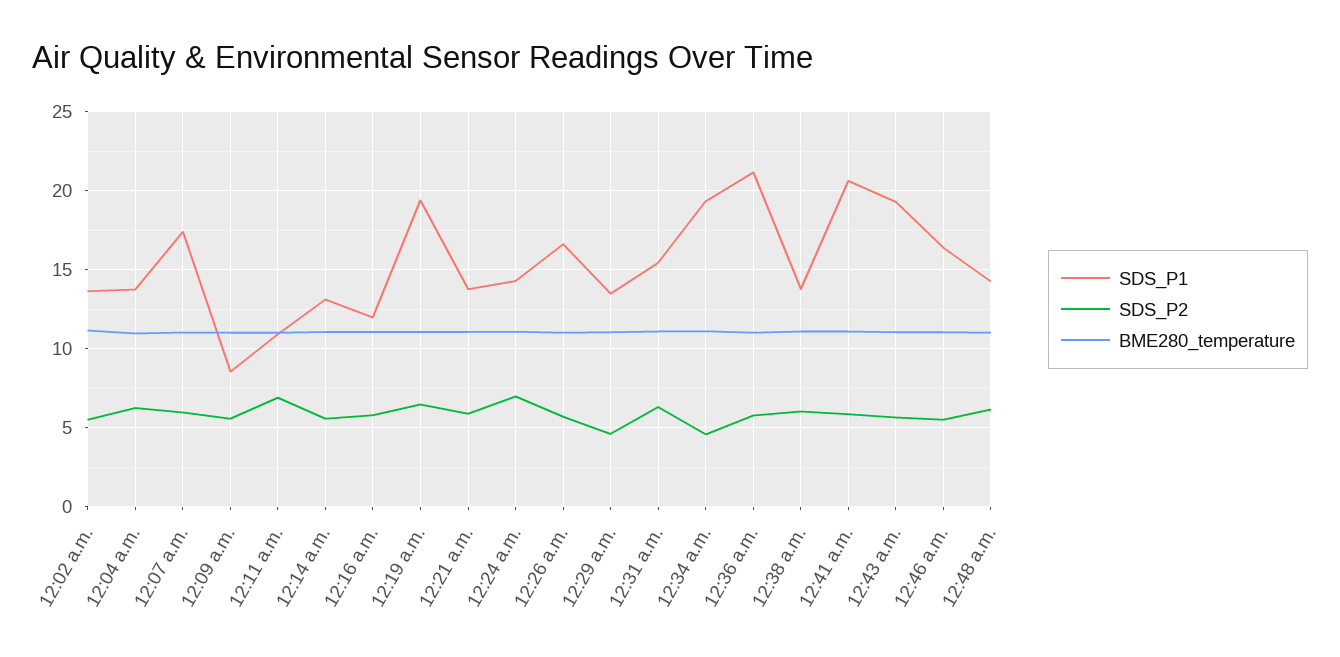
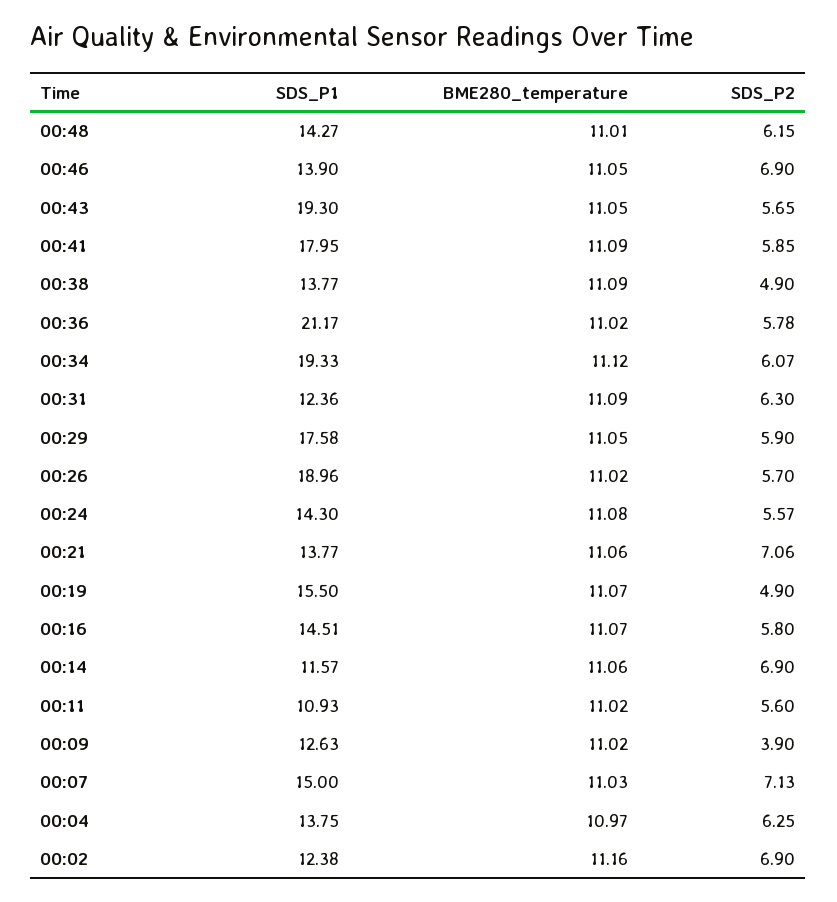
SDS_P1, 12:02 a.m.: 13.5 -> 12.38
SDS_P2, 12:02 a.m.: 5.5 -> 6.9
SDS_P1, 12:07 a.m.: 17.5 -> 15
SDS_P2, 12:07 a.m.: 6 -> 7.13
SDS_P1, 12:09 a.m.: 8.5 -> 12.63
SDS_P2, 12:09 a.m.: 5.5 -> 3.9
SDS_P2, 12:11 a.m.: 7 -> 5.6
SDS_P1, 12:14 a.m.: 13 -> 11.57
SDS_P2, 12:14 a.m.: 5.5 -> 6.9
SDS_P1, 12:16 a.m.: 12 -> 14.51
SDS_P1, 12:19 a.m.: 19.5 -> 15.5
SDS_P2, 12:19 a.m.: 6.5 -> 4.9
SDS_P2, 12:21 a.m.: 6 -> 7.06
SDS_P2, 12:24 a.m.: 7 -> 5.57
SDS_P1, 12:26 a.m.: 16.5 -> 18.96
SDS_P1, 12:29 a.m.: 13.5 -> 17.58
SDS_P2, 12:29 a.m.: 4.5 -> 5.9
SDS_P1, 12:31 a.m.: 15.5 -> 12.36
SDS_P2, 12:34 a.m.: 4.5 -> 6.07
SDS_P2, 12:38 a.m.: 6 -> 4.9
SDS_P1, 12:41 a.m.: 20.5 -> 17.95
SDS_P1, 12:46 a.m.: 16.5 -> 13.9
SDS_P2, 12:46 a.m.: 5.5 -> 6.9

